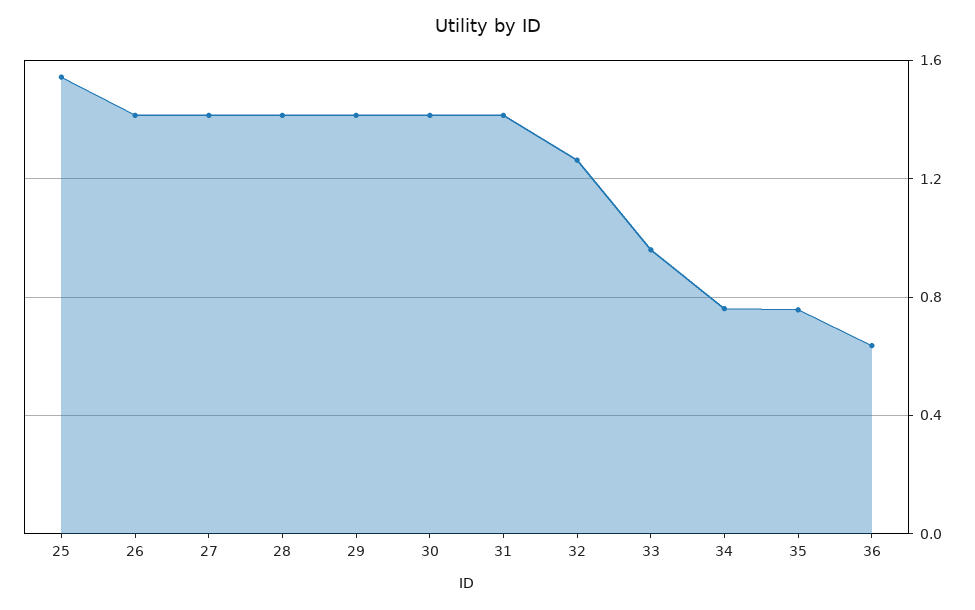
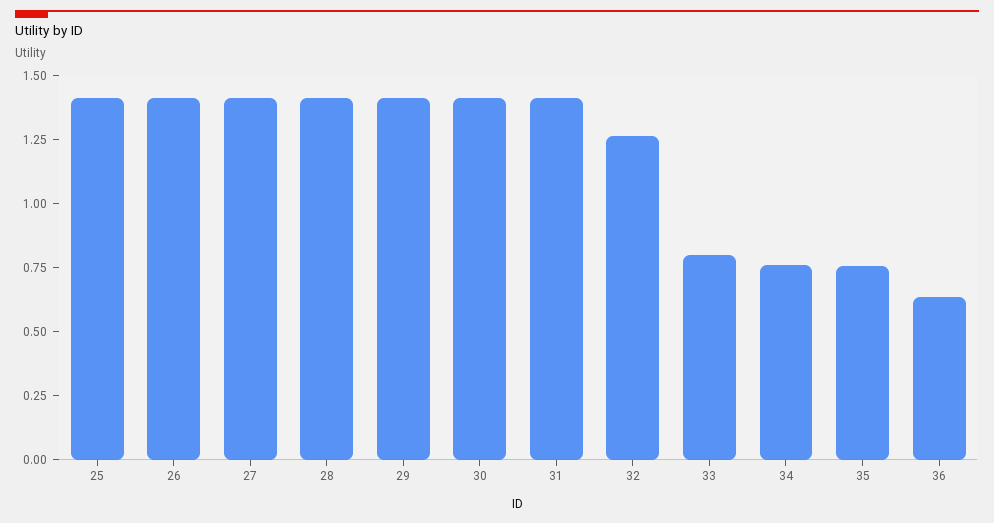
25: 1.55 -> 1.4
33: 0.95 -> 0.8

